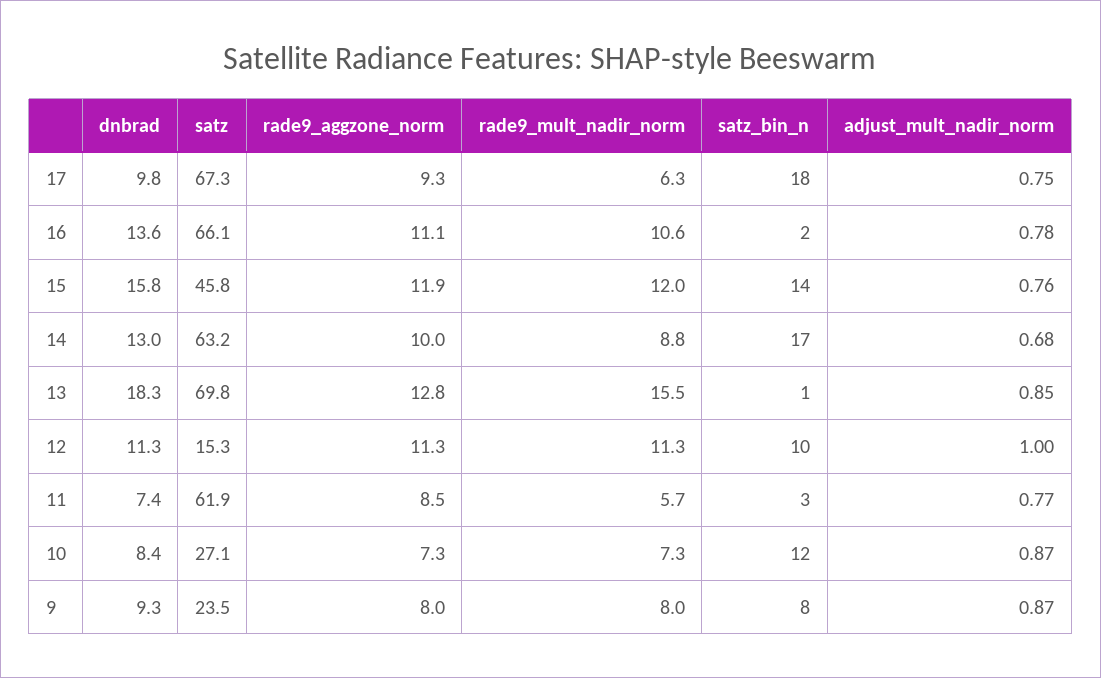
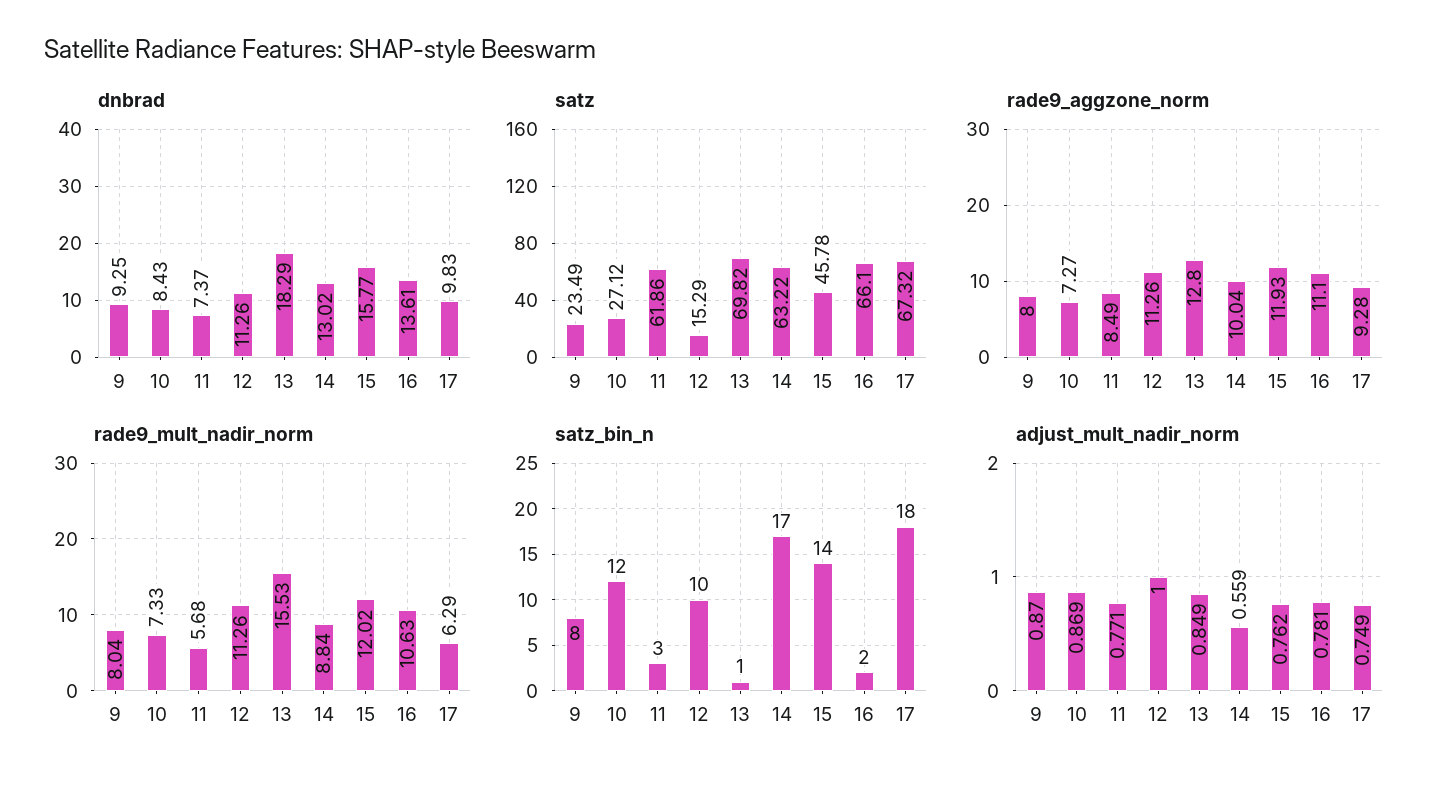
adjust_mult_nadir_norm, 14: 0.68 -> 0.559

